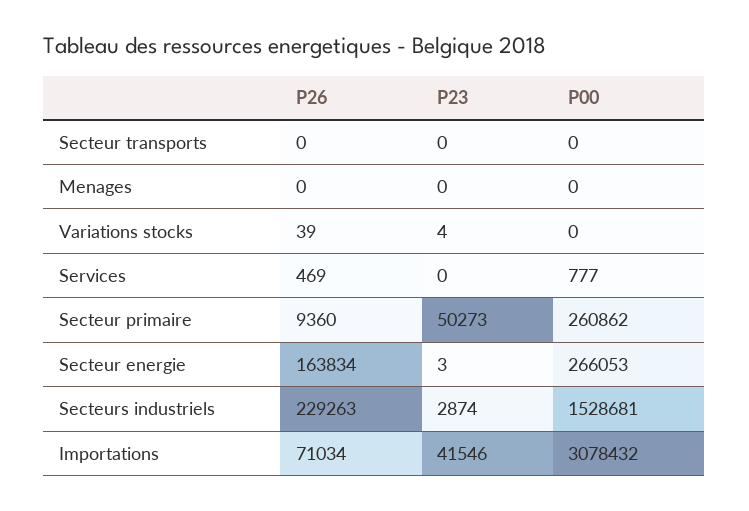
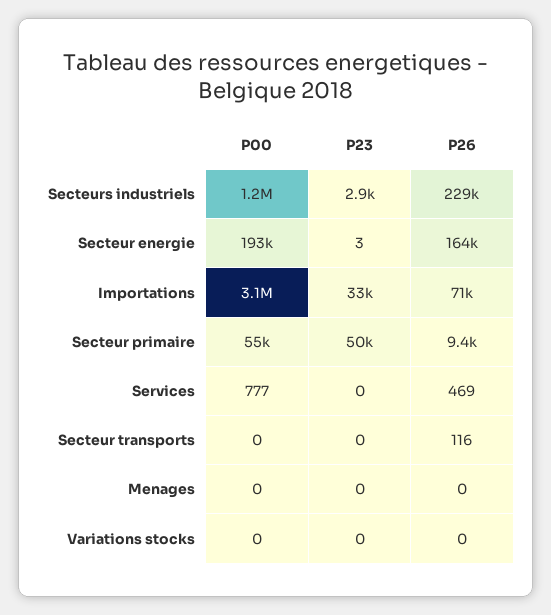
P26, Secteur transports: 0 -> 116
P26, Variations stocks: 39 -> 0
P23, Variations stocks: 4 -> 0
P00, Secteur primaire: 260862 -> 55000
P00, Secteur energie: 266053 -> 193000
P00, Secteurs industriels: 1528681 -> 1200000
P23, Importations: 41546 -> 33000

